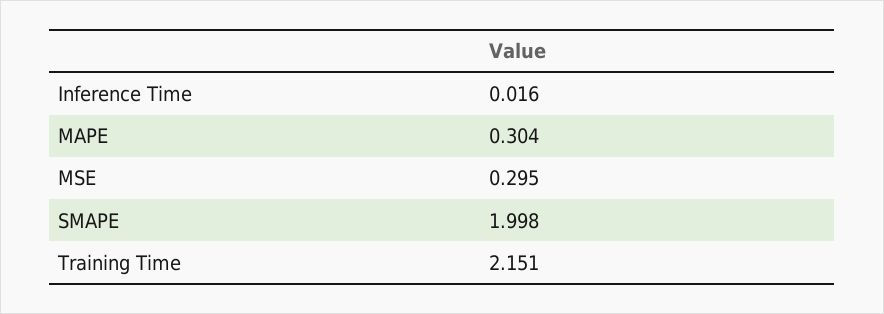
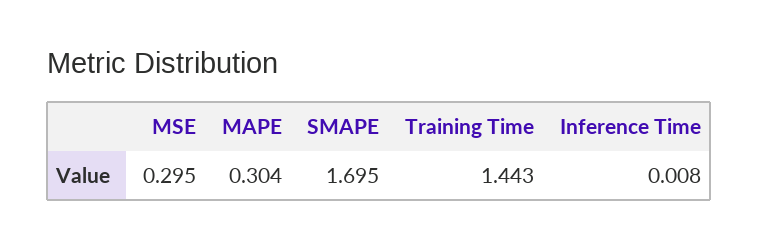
Inference Time: 0.016 -> 0.008
SMAPE: 1.998 -> 1.695
Training Time: 2.151 -> 1.443

